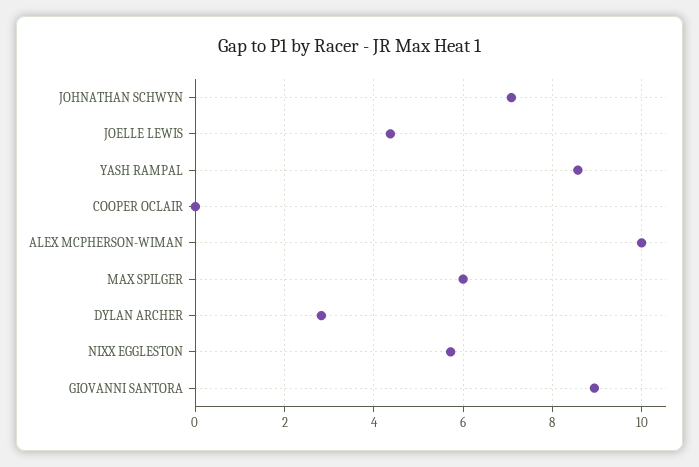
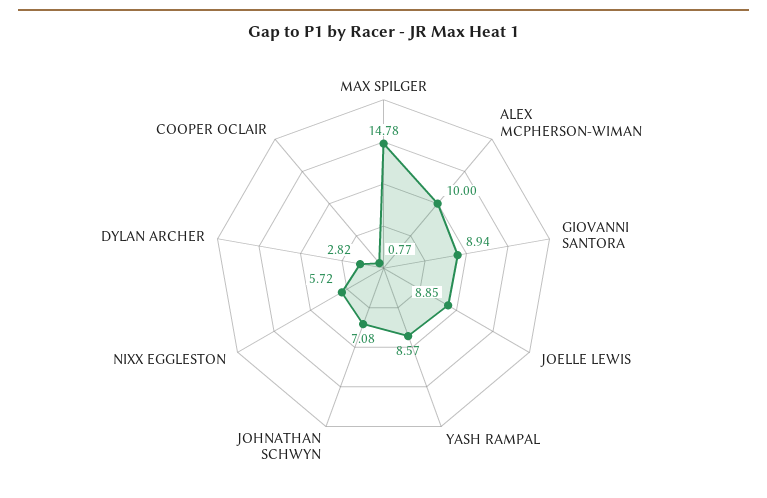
JOELLE LEWIS: 4.4 -> 8.85
COOPER OCLAIR: 0 -> 0.77
MAX SPILGER: 6 -> 14.78

